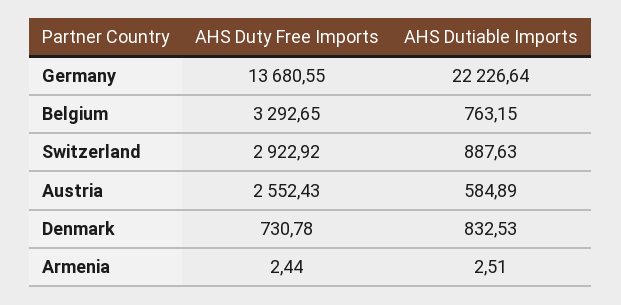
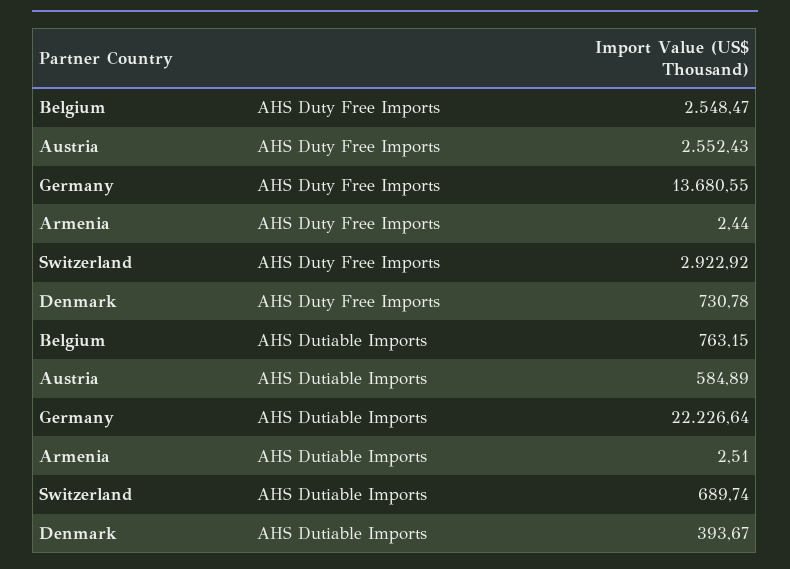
AHS Duty Free Imports, Belgium: 3292.65 -> 2548.47
AHS Dutiable Imports, Switzerland: 887.63 -> 689.74
AHS Dutiable Imports, Denmark: 832.53 -> 393.67

